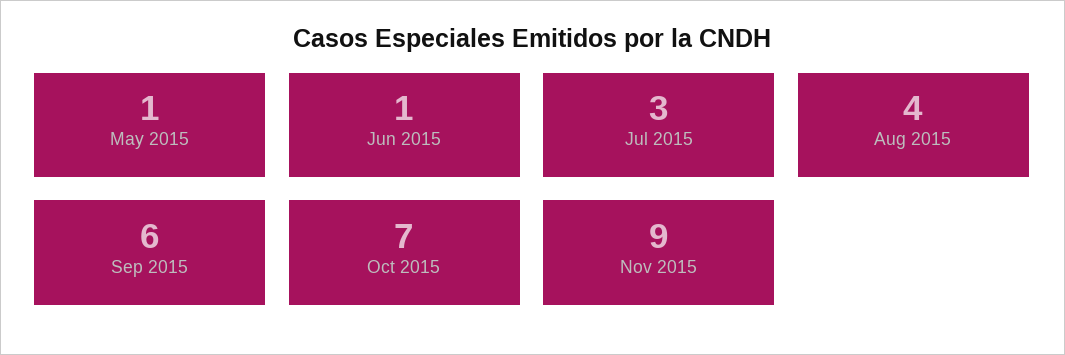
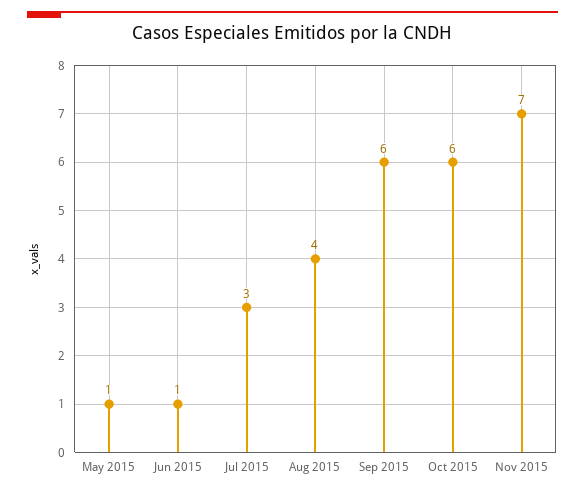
Oct 2015: 7 -> 6
Nov 2015: 9 -> 7

